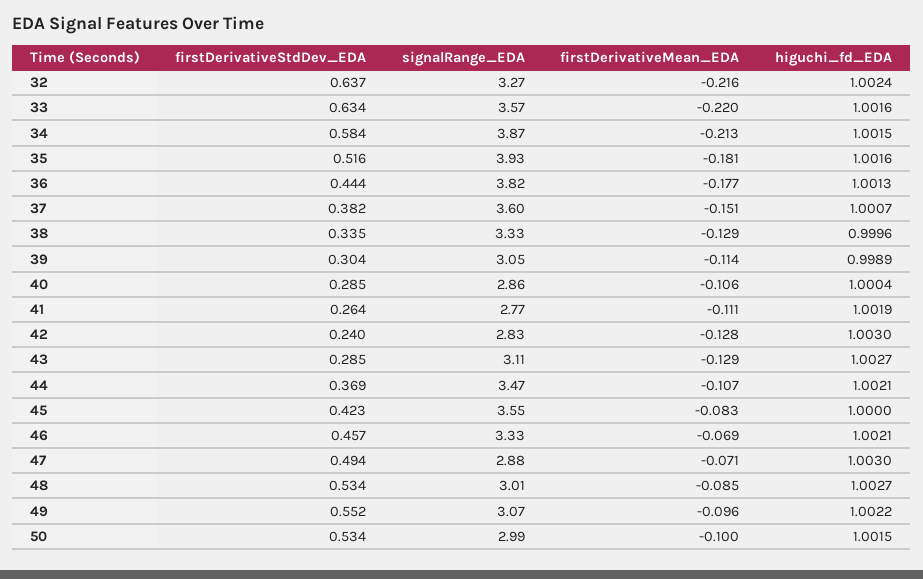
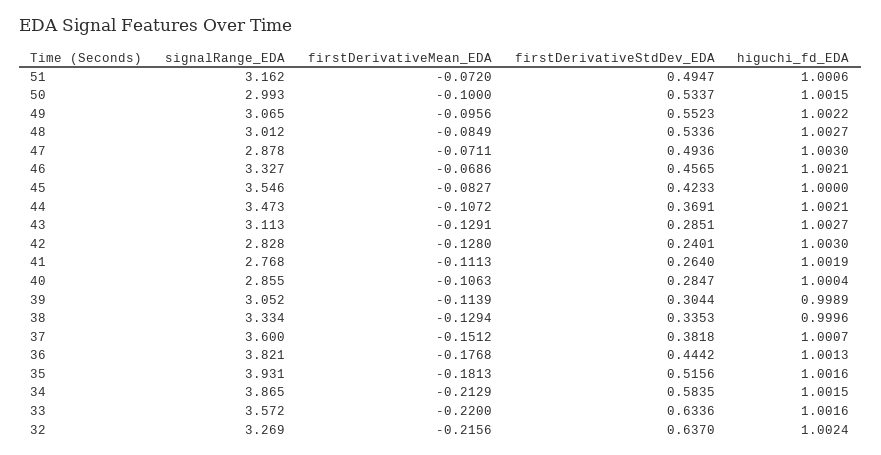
signalRange_EDA, 51: none -> 3.162
firstDerivativeMean_EDA, 51: none -> -0.072
firstDerivativeStdDev_EDA, 51: none -> 0.4947
higuchi_fd_EDA, 51: none -> 1.0006

